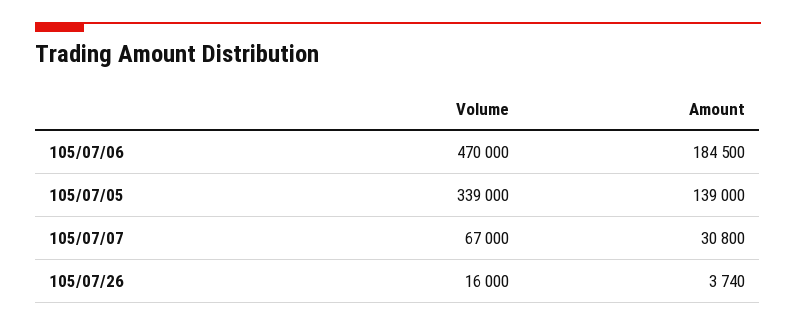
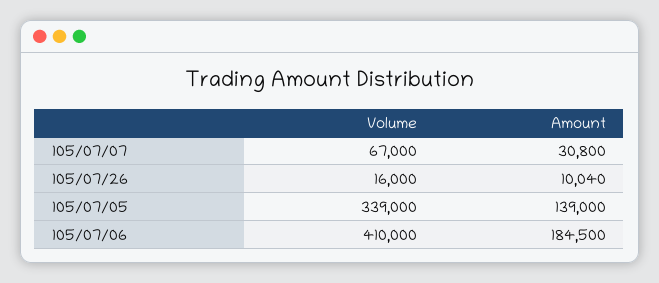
Volume, 105/07/06: 470000 -> 410000
Amount, 105/07/26: 3740 -> 10040

